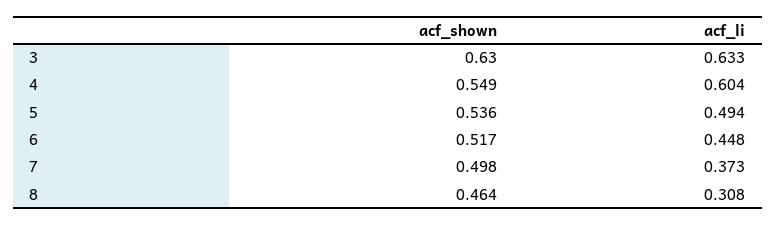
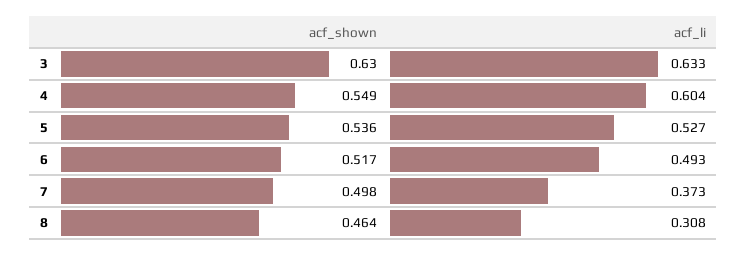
acf_li, 5: 0.494 -> 0.527
acf_li, 6: 0.448 -> 0.493

